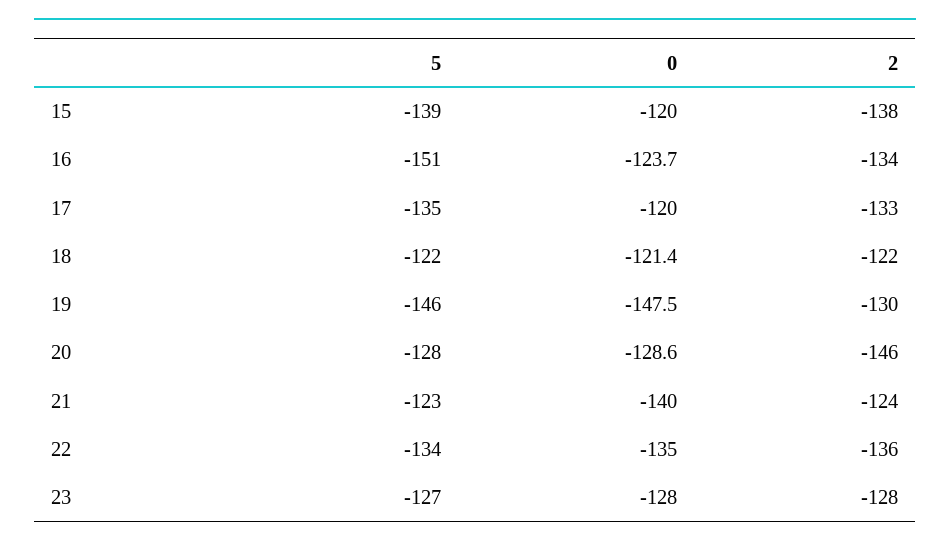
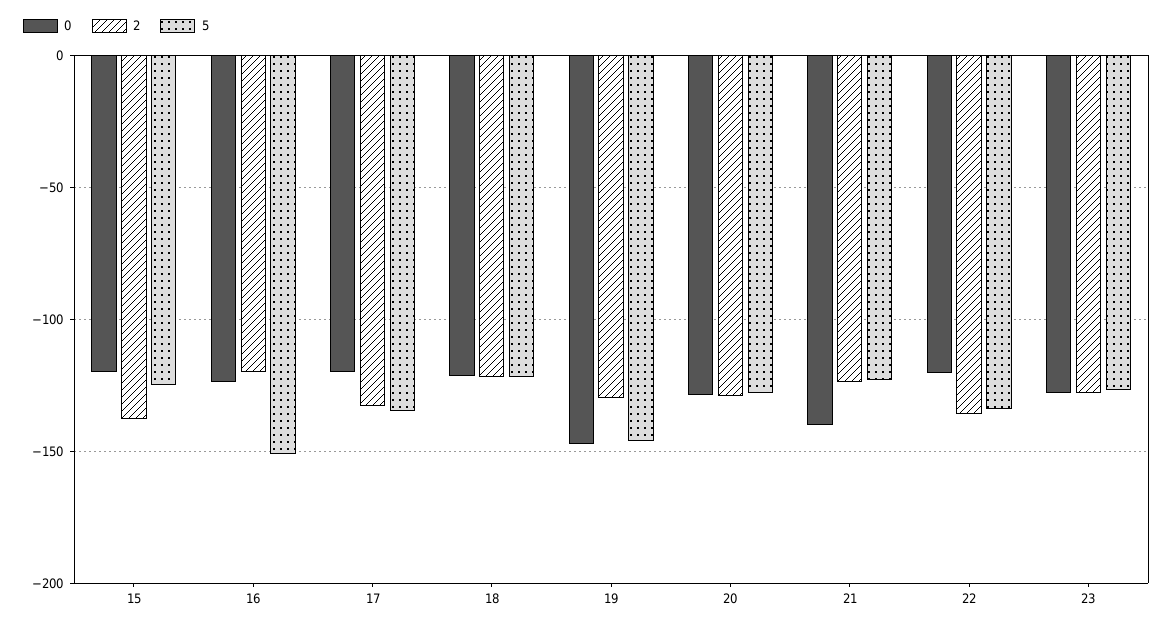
5, 15: -139 -> -125
2, 16: -134 -> -120
2, 20: -146 -> -130
0, 22: -135 -> -120

